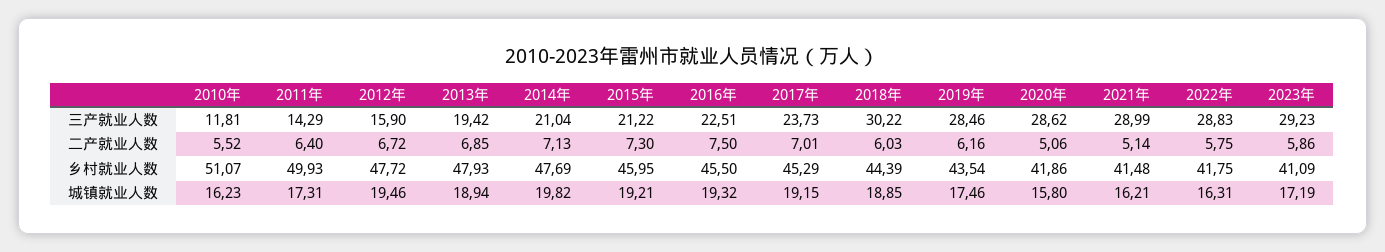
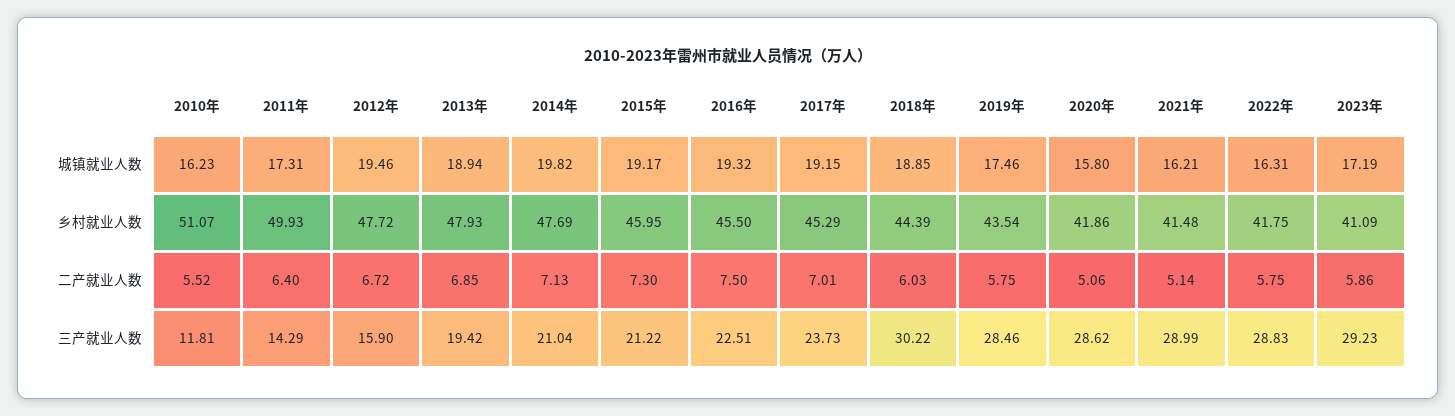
2019年, 二产就业人数: 6.16 -> 5.75
2015年, 城镇就业人数: 19.21 -> 19.17

